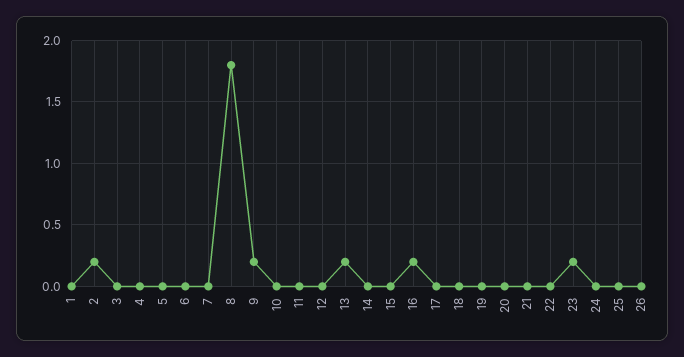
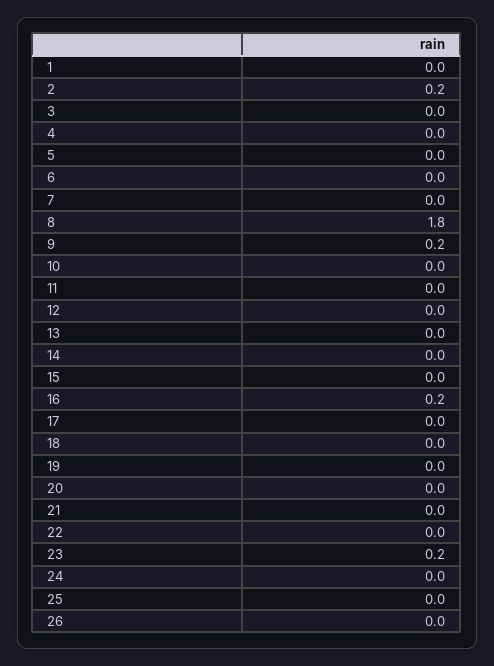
13: 0.2 -> 0

